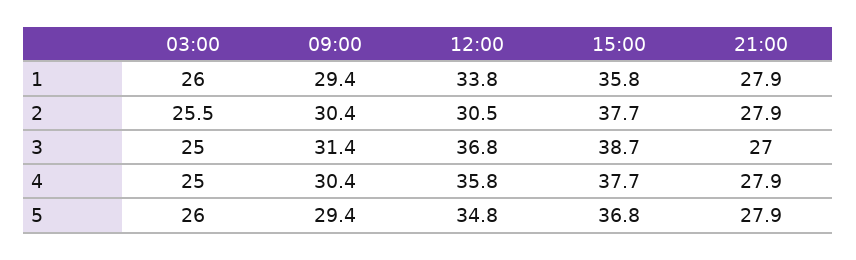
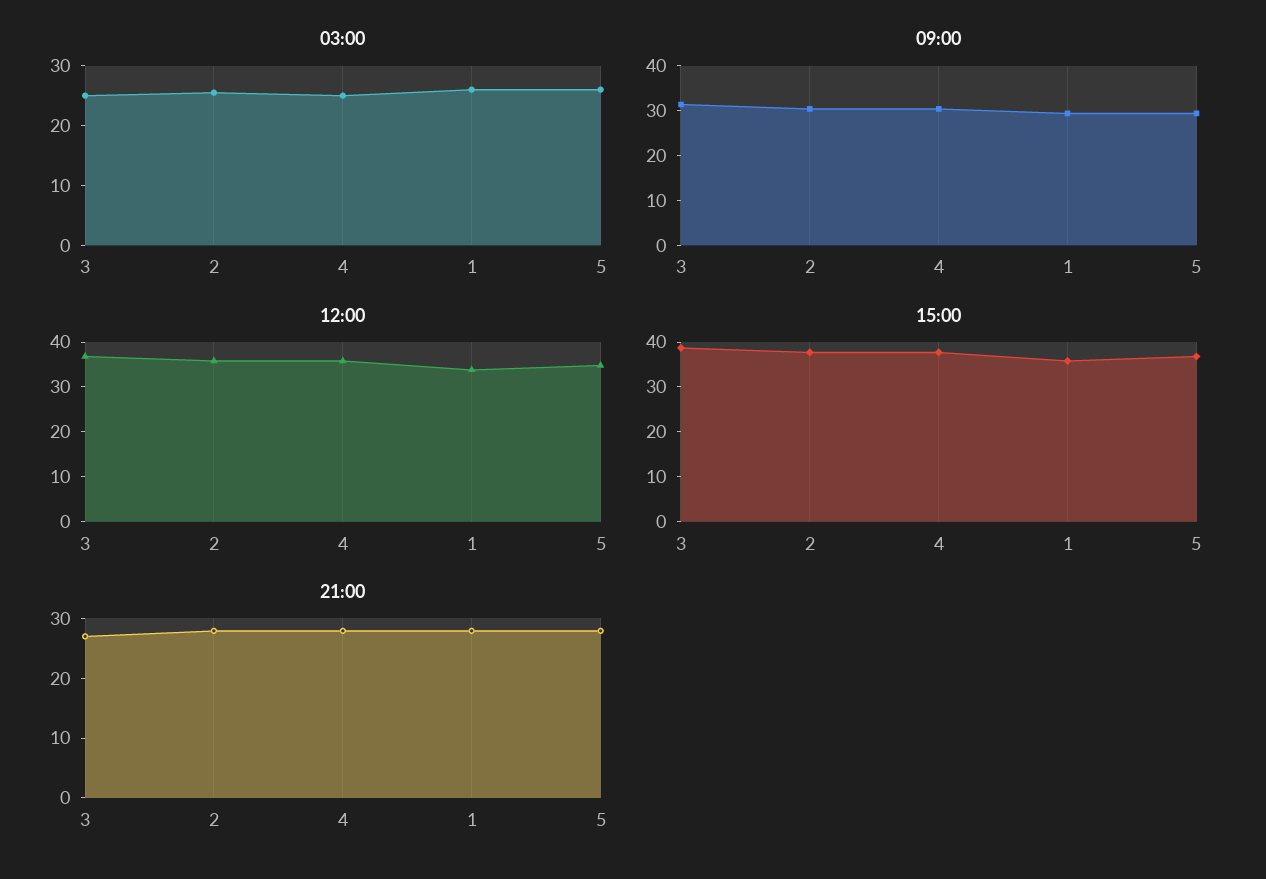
12:00, 2: 30.5 -> 36

